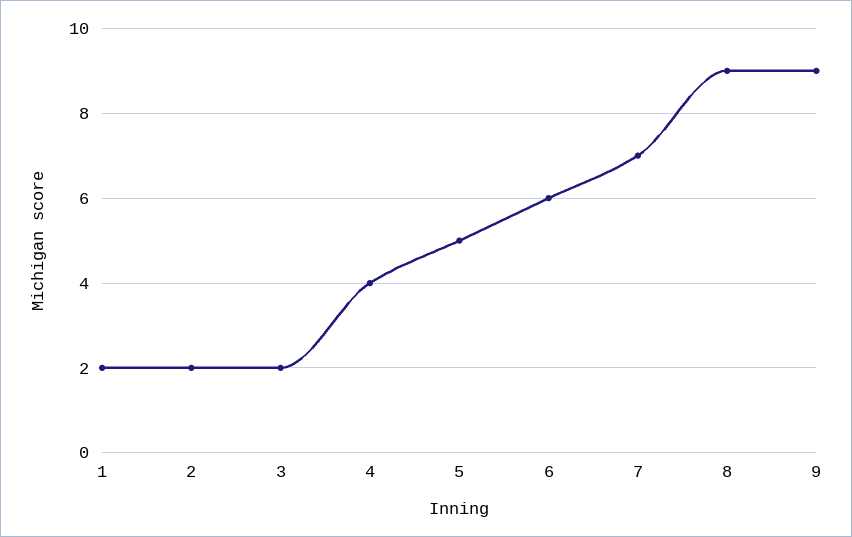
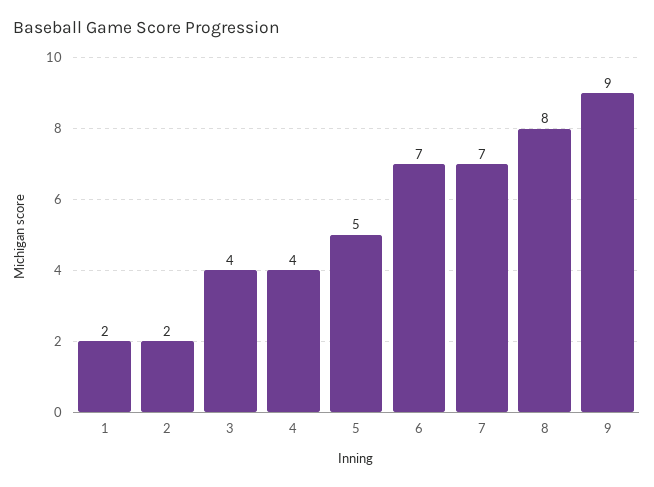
3: 2 -> 4
6: 6 -> 7
8: 9 -> 8

